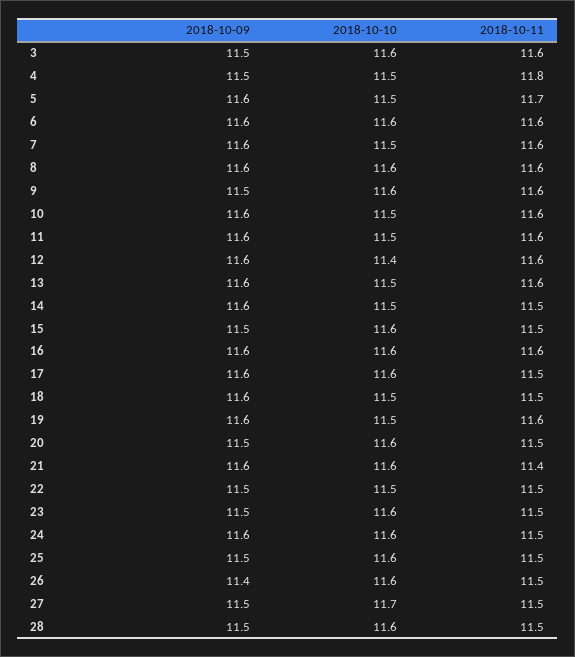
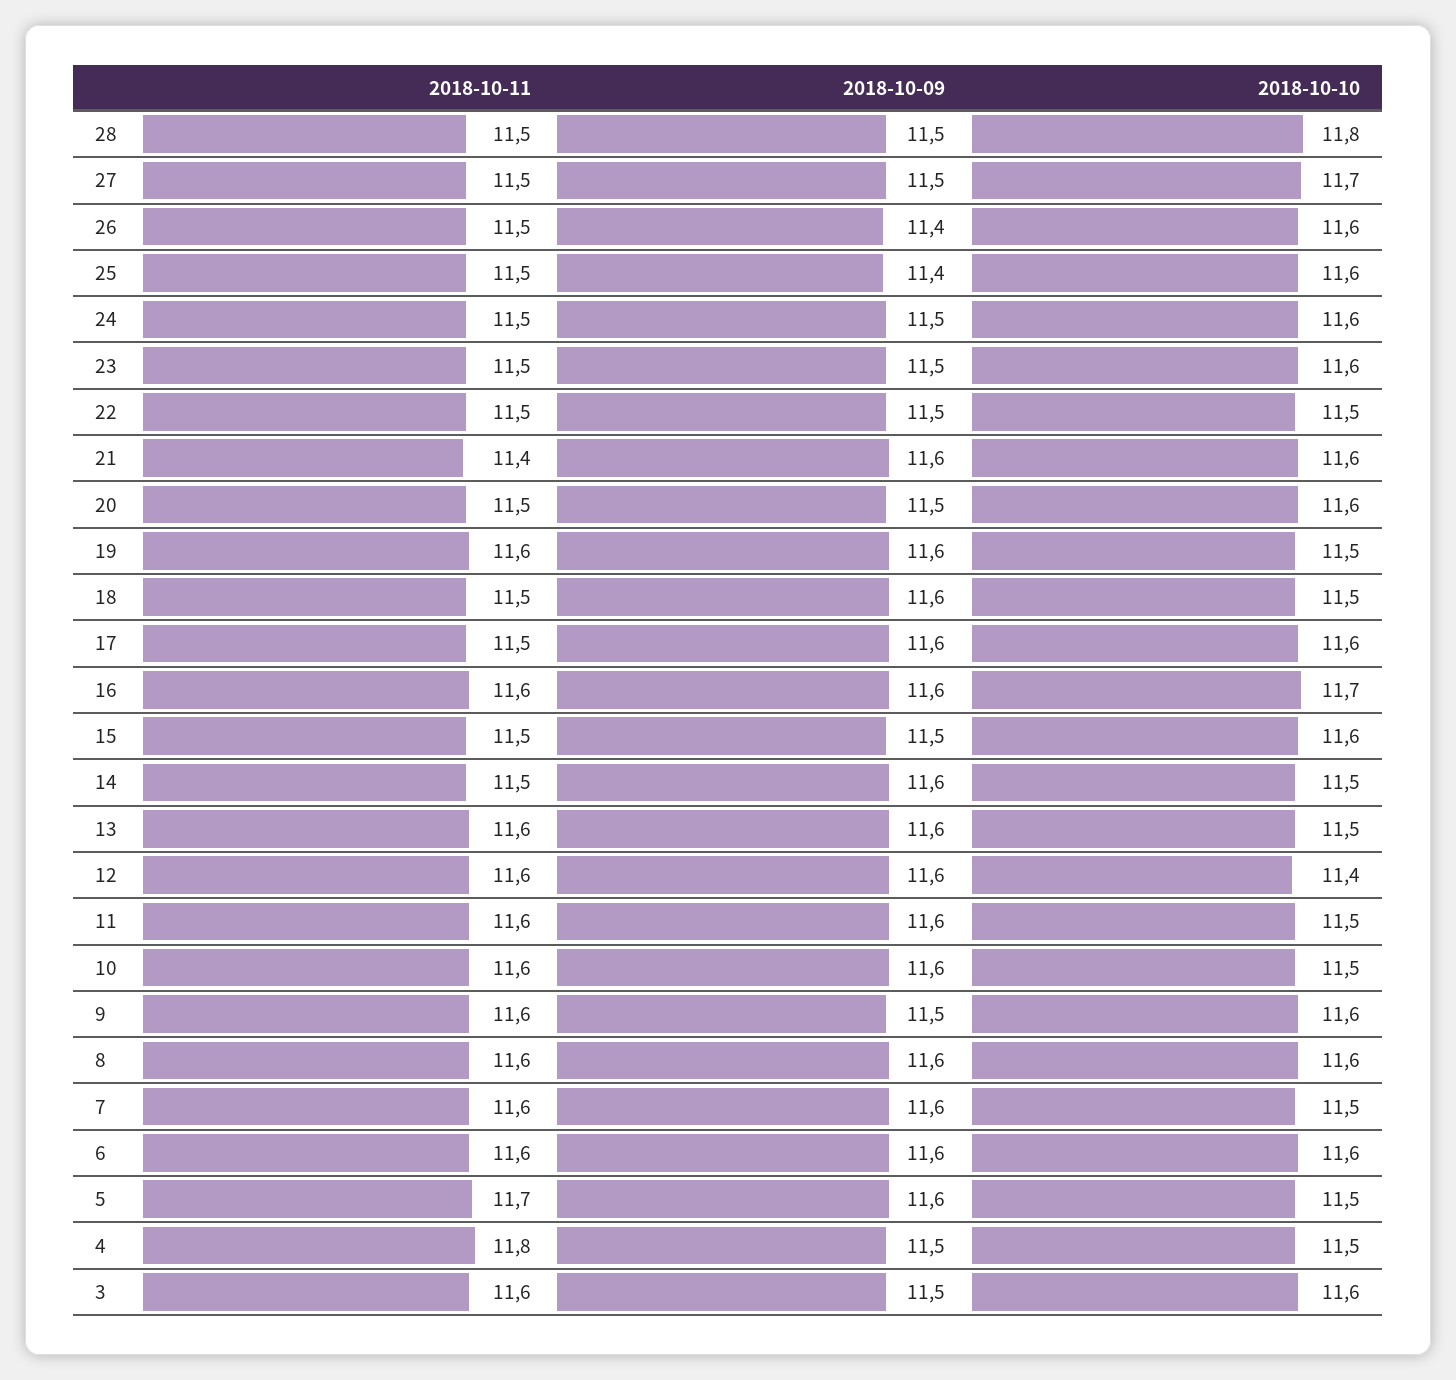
2018-10-10, 16: 11.6 -> 11.7
2018-10-09, 24: 11.6 -> 11.5
2018-10-09, 25: 11.5 -> 11.4
2018-10-10, 28: 11.6 -> 11.8

